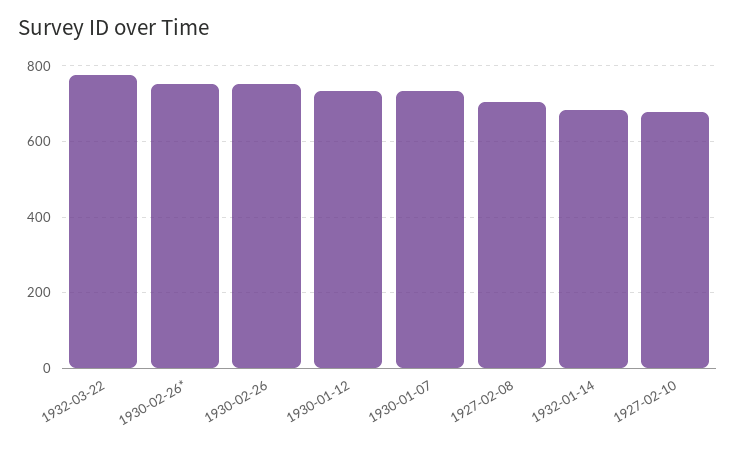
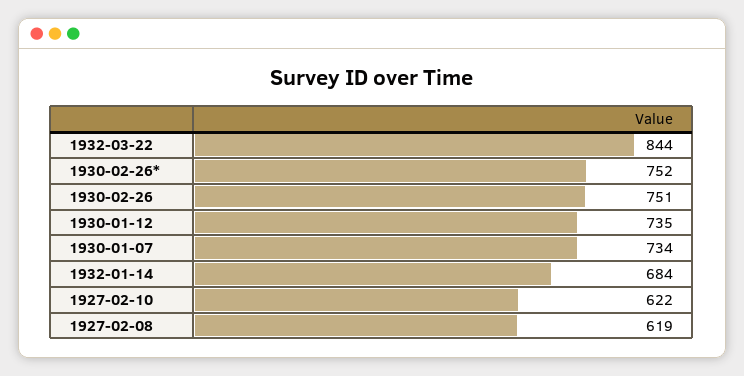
1932-03-22: 780 -> 844
1927-02-08: 700 -> 619
1927-02-10: 680 -> 622

